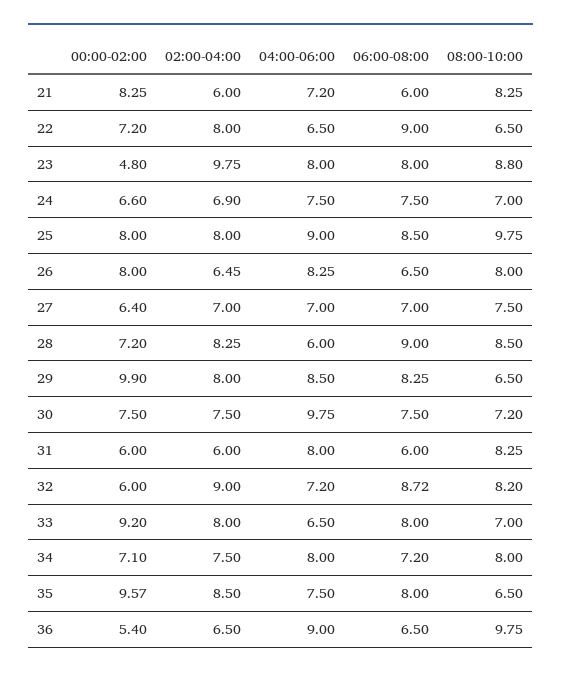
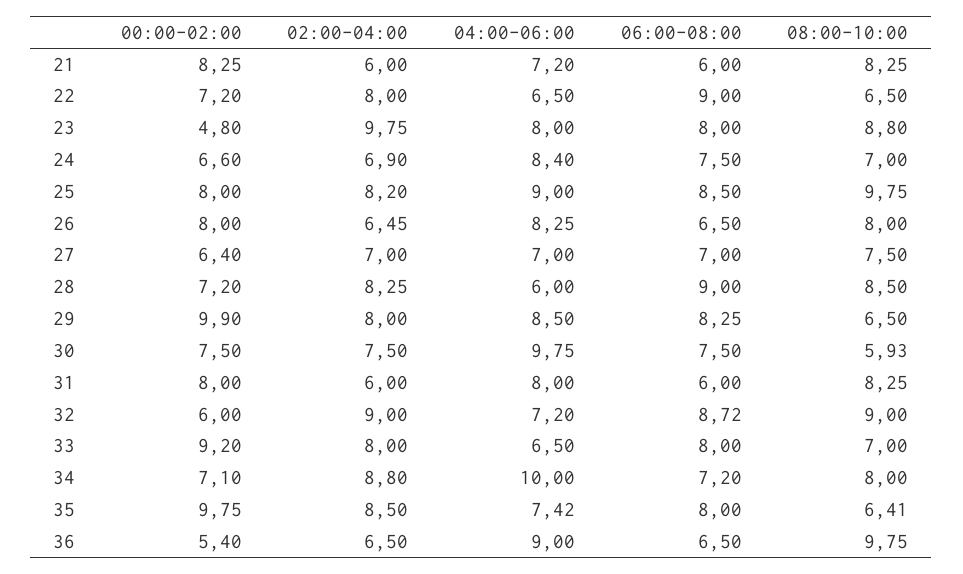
04:00-06:00, 24: 7.5 -> 8.4
02:00-04:00, 25: 8 -> 8.2
08:00-10:00, 30: 7.2 -> 5.93
00:00-02:00, 31: 6 -> 8
08:00-10:00, 32: 8.2 -> 9
02:00-04:00, 34: 7.5 -> 8.8
04:00-06:00, 34: 8 -> 10
00:00-02:00, 35: 9.57 -> 9.75
04:00-06:00, 35: 7.5 -> 7.42
08:00-10:00, 35: 6.5 -> 6.41

